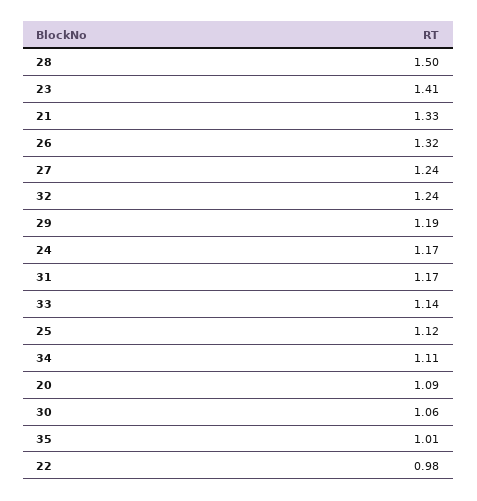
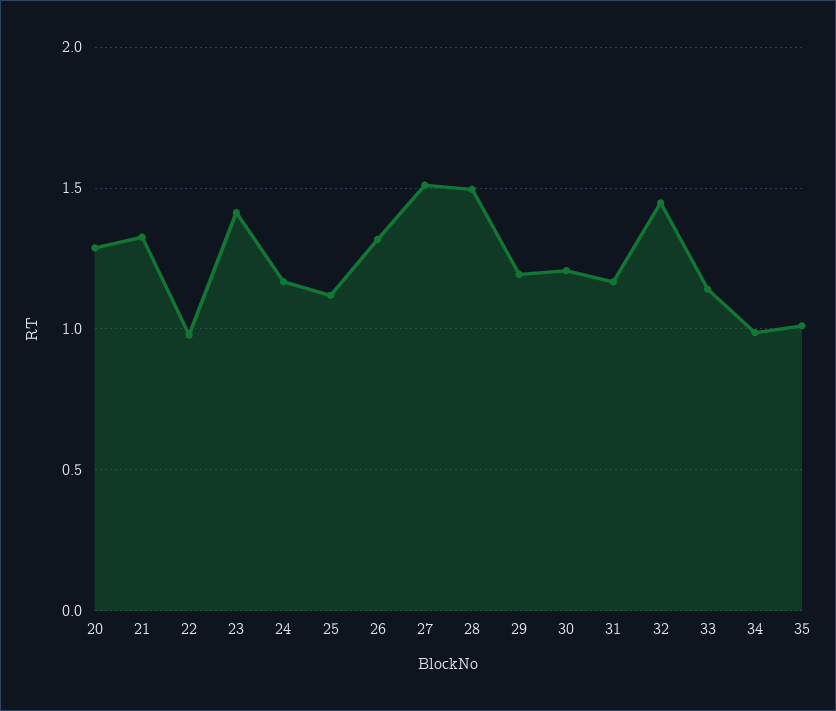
27: 1.24 -> 1.5
32: 1.24 -> 1.45
34: 1.11 -> 1
20: 1.09 -> 1.3
30: 1.06 -> 1.2

